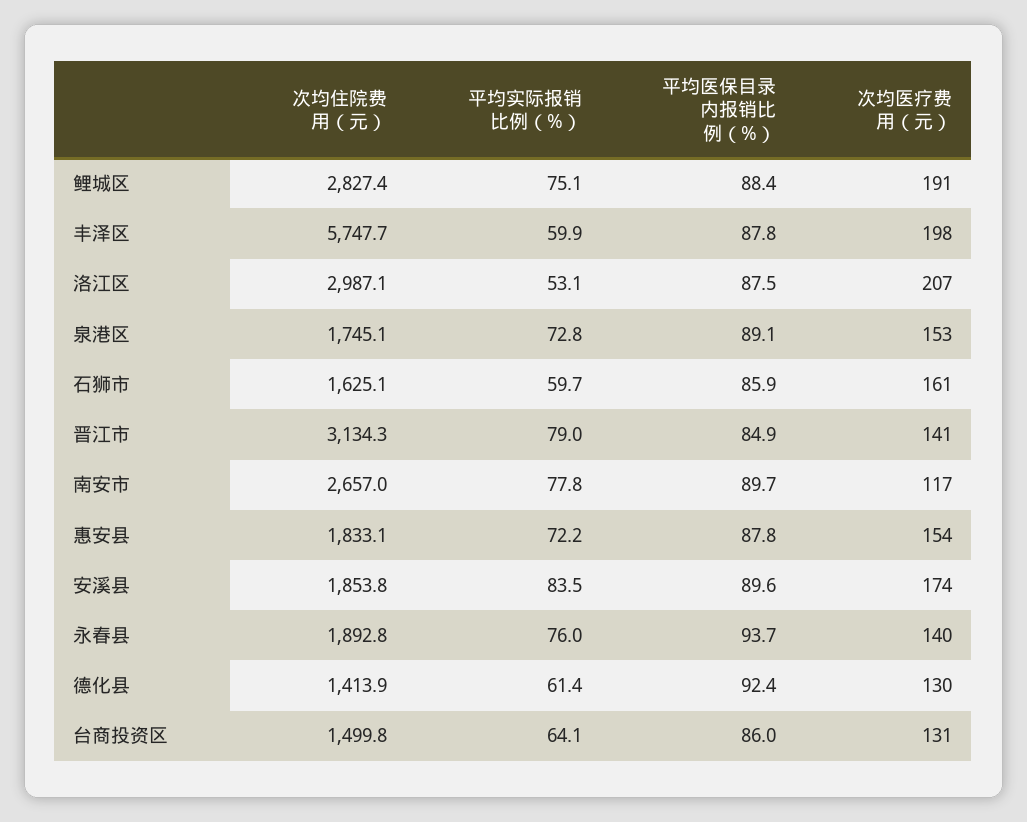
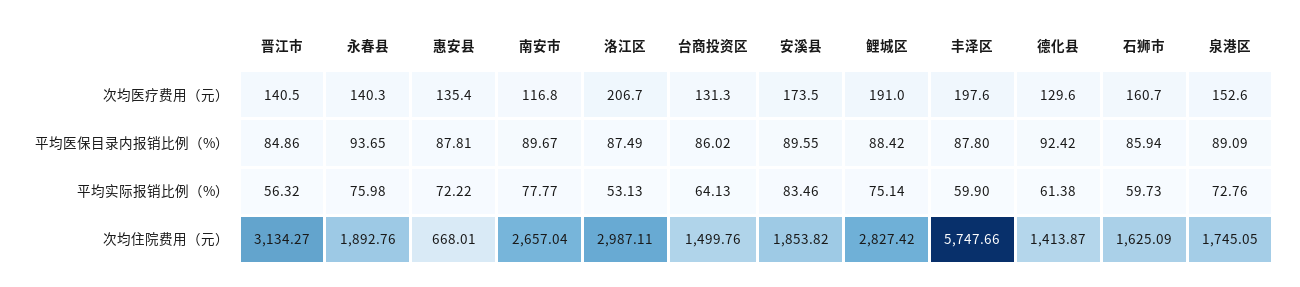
平均实际报销比例（%）, 晋江市: 79 -> 56.32
次均住院费用（元）, 惠安县: 1833.1 -> 668.01
次均医疗费用（元）, 惠安县: 154 -> 135.4

